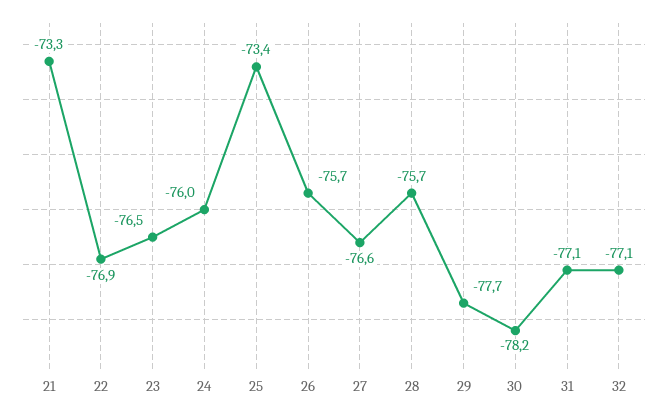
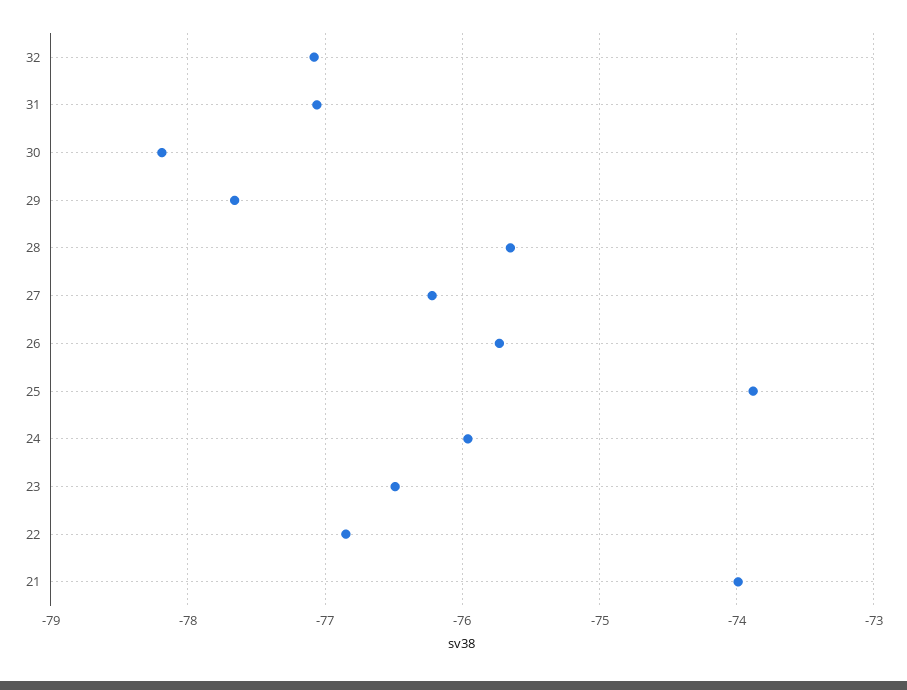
21: -73.3 -> -74
25: -73.4 -> -73.9
27: -76.6 -> -76.2

